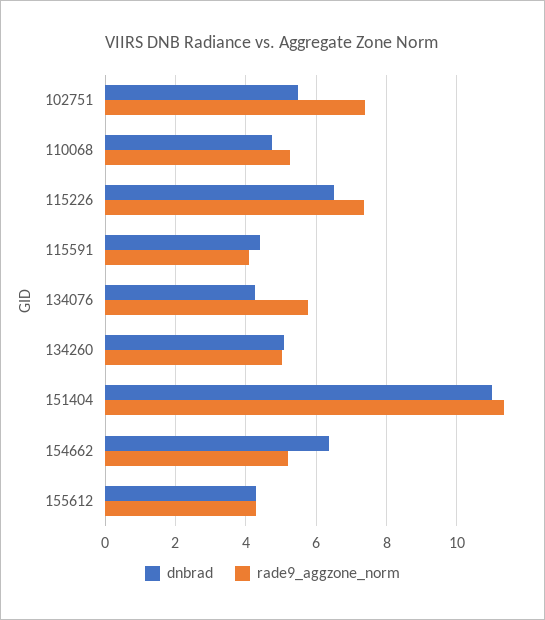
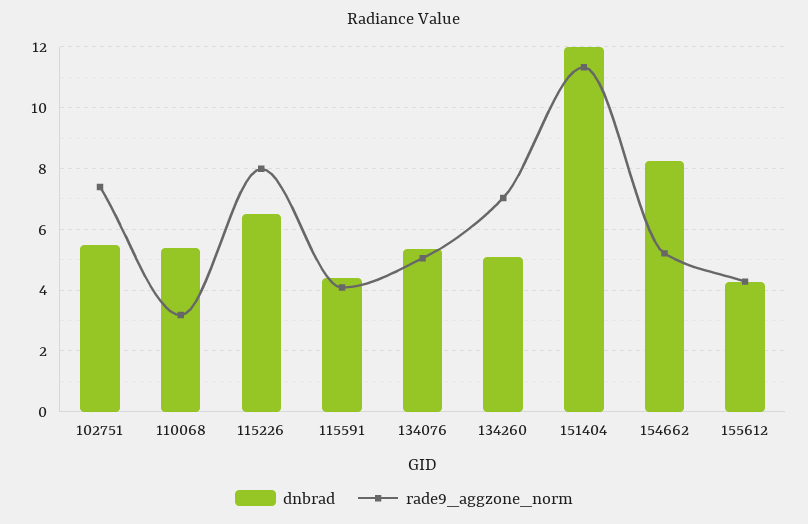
dnbrad, 110068: 4.8 -> 5.4
rade9_aggzone_norm, 110068: 5.2 -> 3.2
rade9_aggzone_norm, 115226: 7.4 -> 8
dnbrad, 134076: 4.2 -> 5.4
rade9_aggzone_norm, 134076: 5.8 -> 5
rade9_aggzone_norm, 134260: 5 -> 7
dnbrad, 151404: 11 -> 12
dnbrad, 154662: 6.4 -> 8.2

